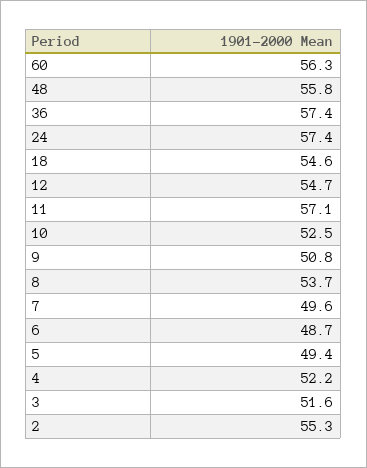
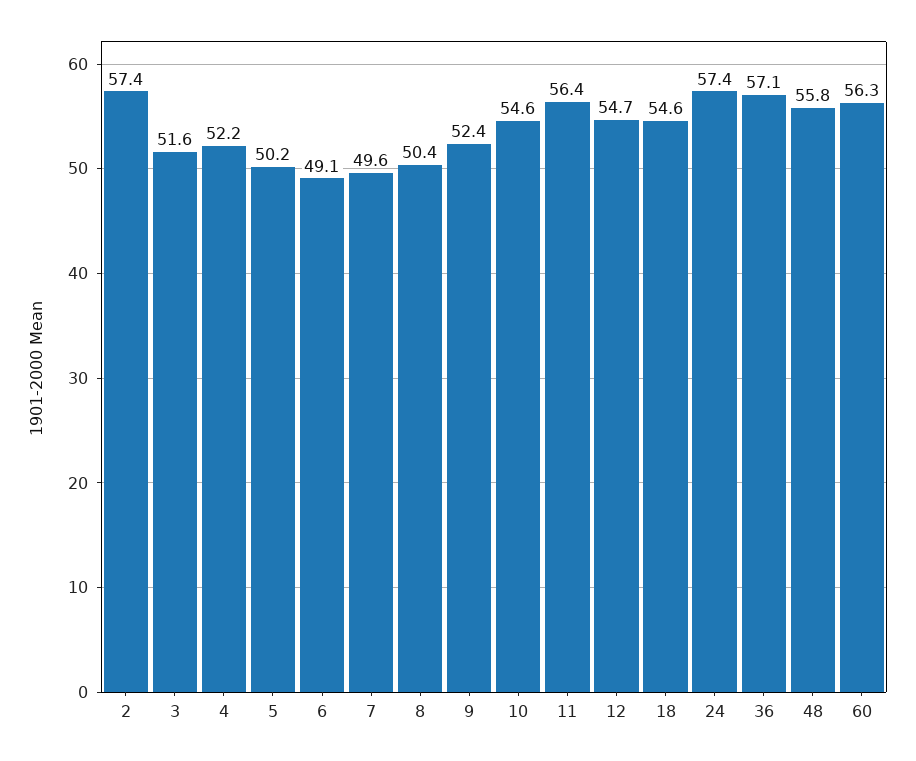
36: 57.4 -> 57.1
11: 57.1 -> 56.4
10: 52.5 -> 54.6
9: 50.8 -> 52.4
8: 53.7 -> 50.4
6: 48.7 -> 49.1
5: 49.4 -> 50.2
2: 55.3 -> 57.4

